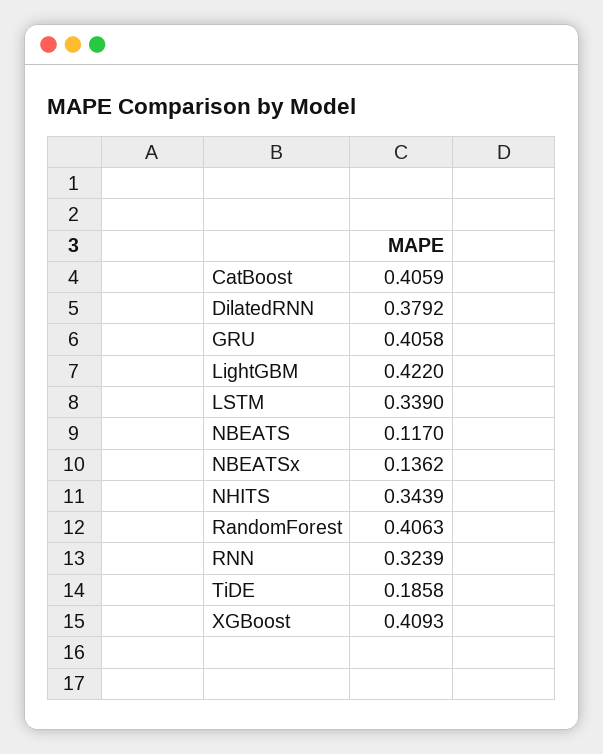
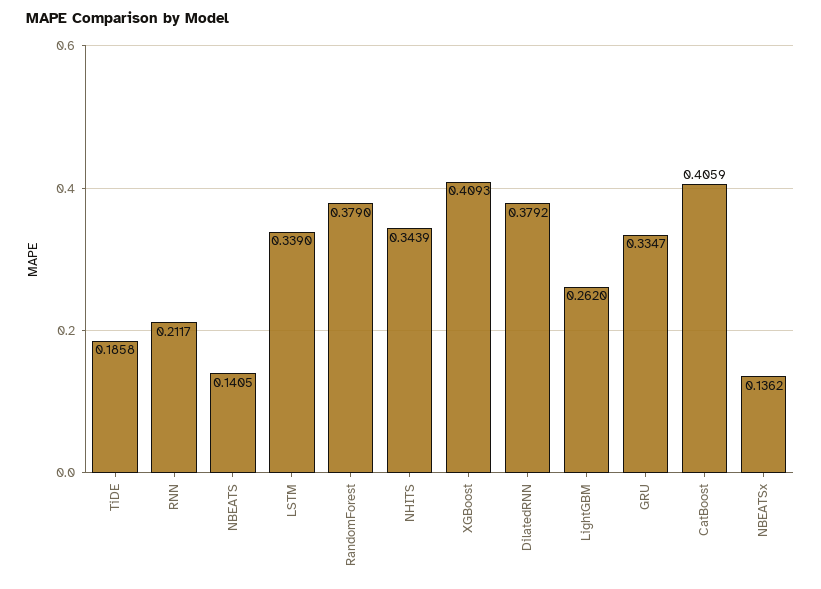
GRU: 0.4058 -> 0.3347
LightGBM: 0.422 -> 0.262
NBEATS: 0.117 -> 0.1405
RandomForest: 0.4063 -> 0.379
RNN: 0.3239 -> 0.2117

